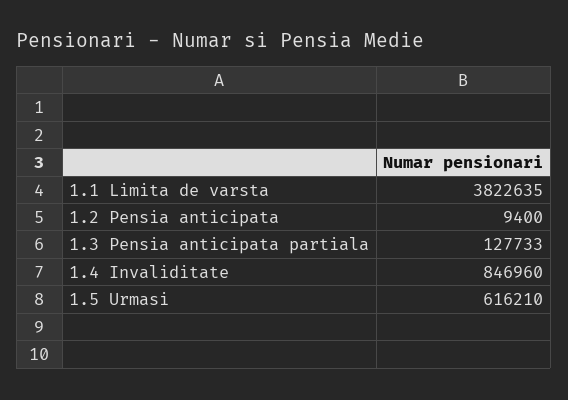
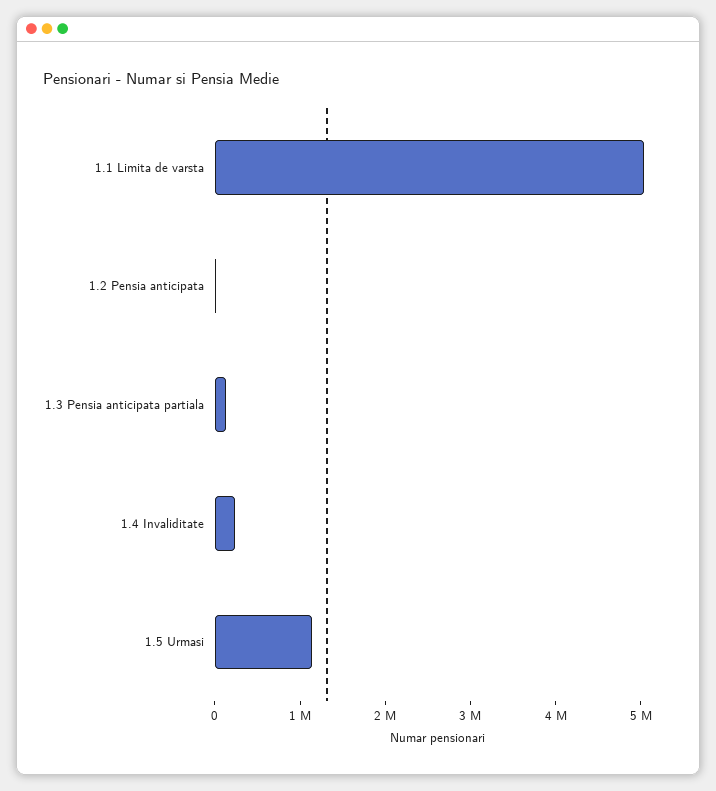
1.1 Limita de varsta: 3822635 -> 5000000
1.4 Invaliditate: 846960 -> 200000
1.5 Urmasi: 616210 -> 1200000

